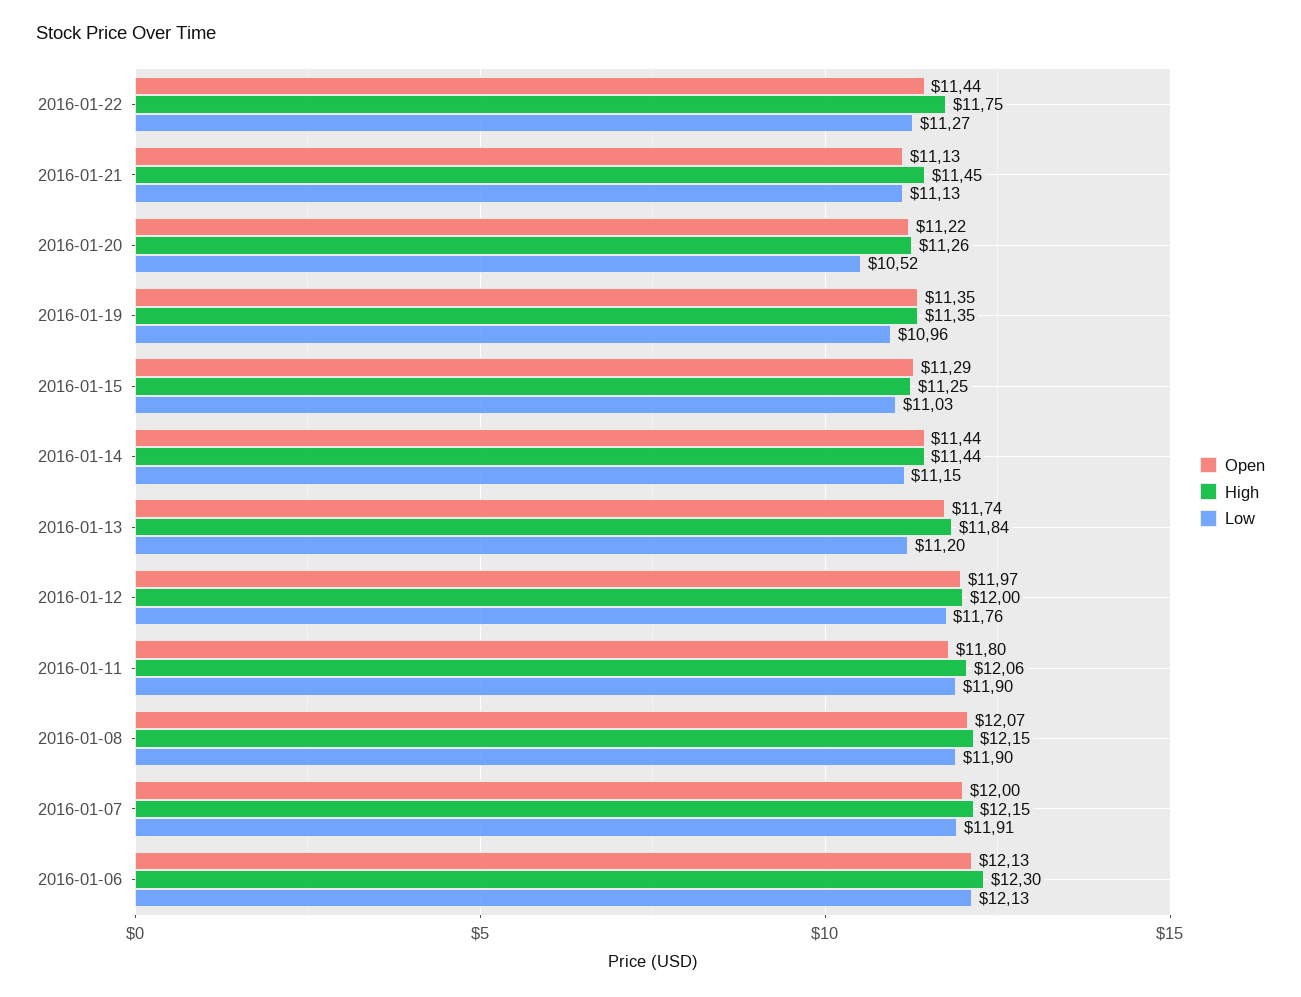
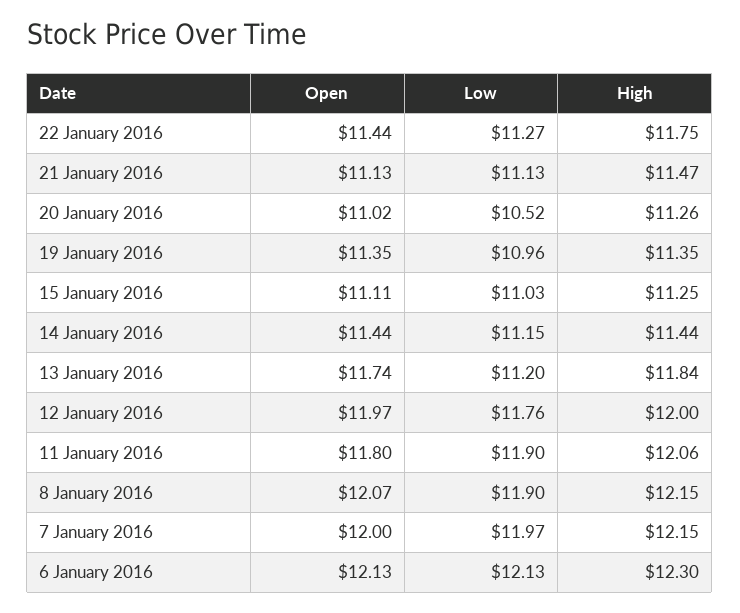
High, 2016-01-21: 11.45 -> 11.47
Open, 2016-01-20: 11.22 -> 11.02
Open, 2016-01-15: 11.29 -> 11.11
Low, 2016-01-07: 11.91 -> 11.97

